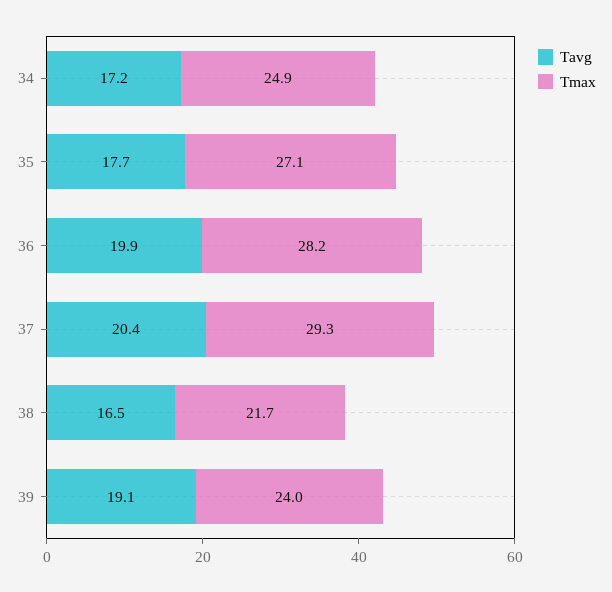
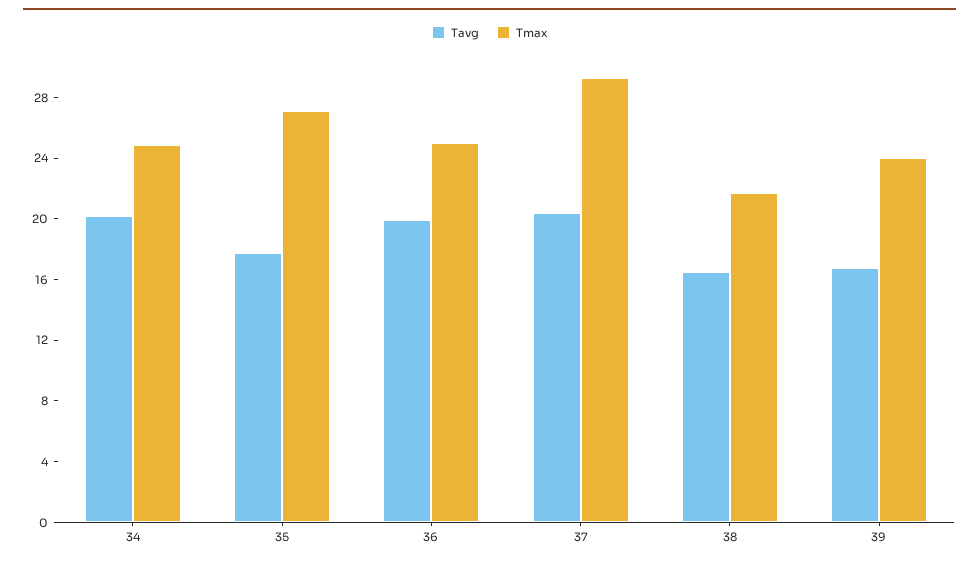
Tavg, 34: 17.2 -> 20
Tmax, 36: 28.2 -> 25
Tavg, 39: 19.1 -> 17

